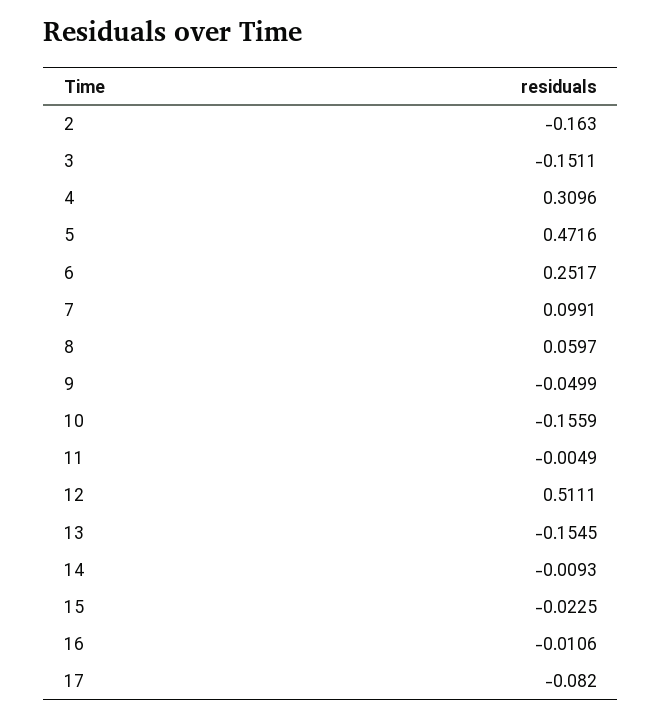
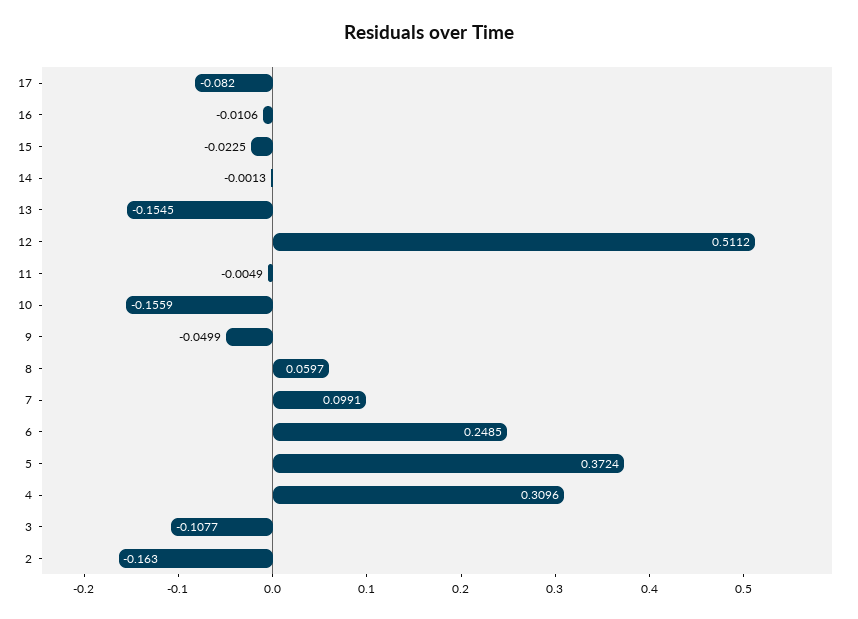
3: -0.1511 -> -0.1077
5: 0.4716 -> 0.3724
6: 0.2517 -> 0.2485
12: 0.5111 -> 0.5112
14: -0.0093 -> -0.0013

